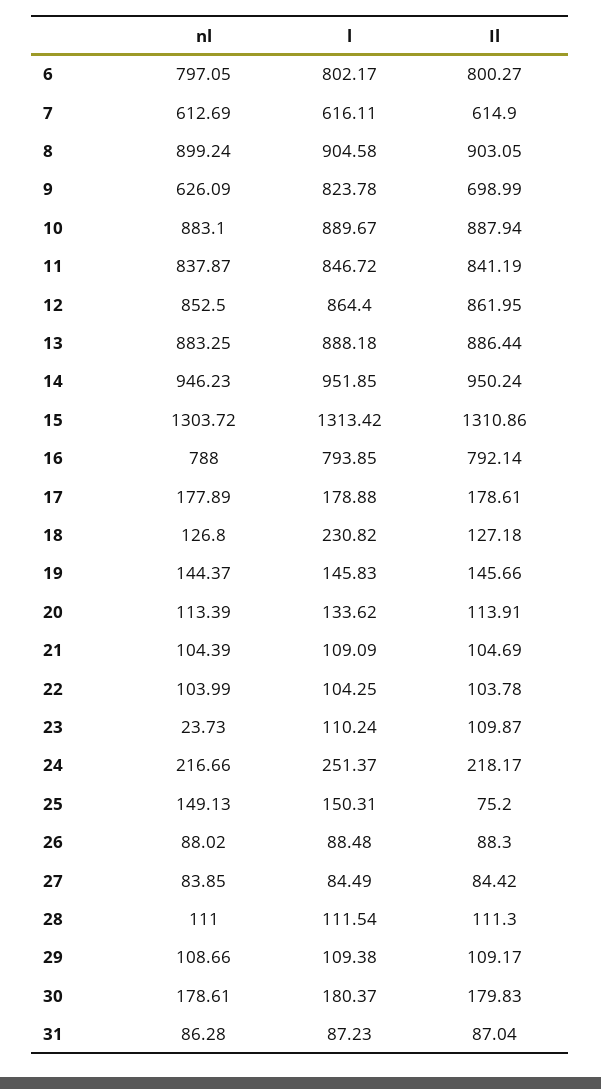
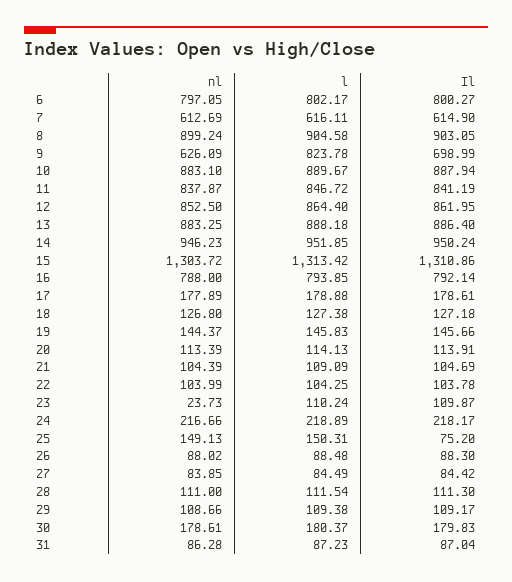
Il, 13: 886.44 -> 886.4
l, 18: 230.82 -> 127.38
l, 20: 133.62 -> 114.13
l, 24: 251.37 -> 218.89

